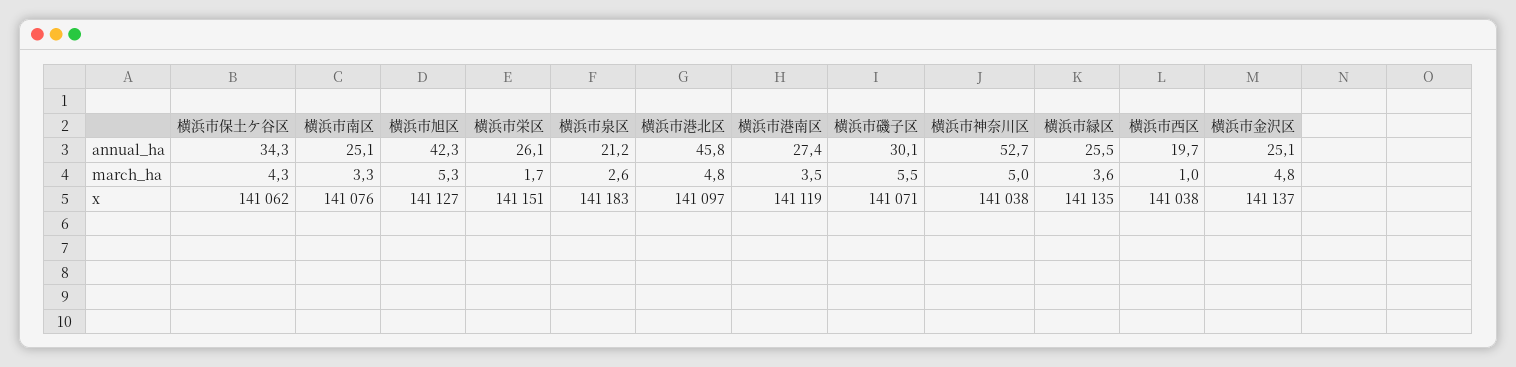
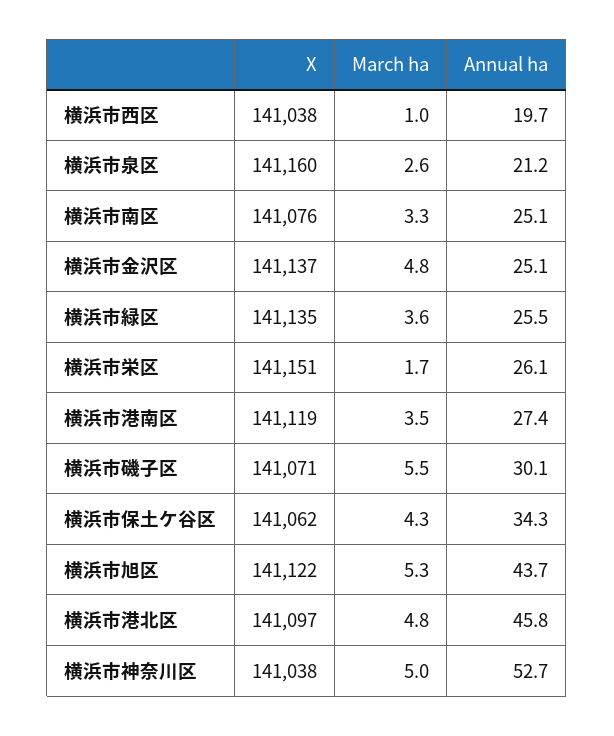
横浜市旭区, annual_ha: 42.3 -> 43.7
横浜市旭区, x: 141127 -> 141122
横浜市泉区, x: 141183 -> 141160

